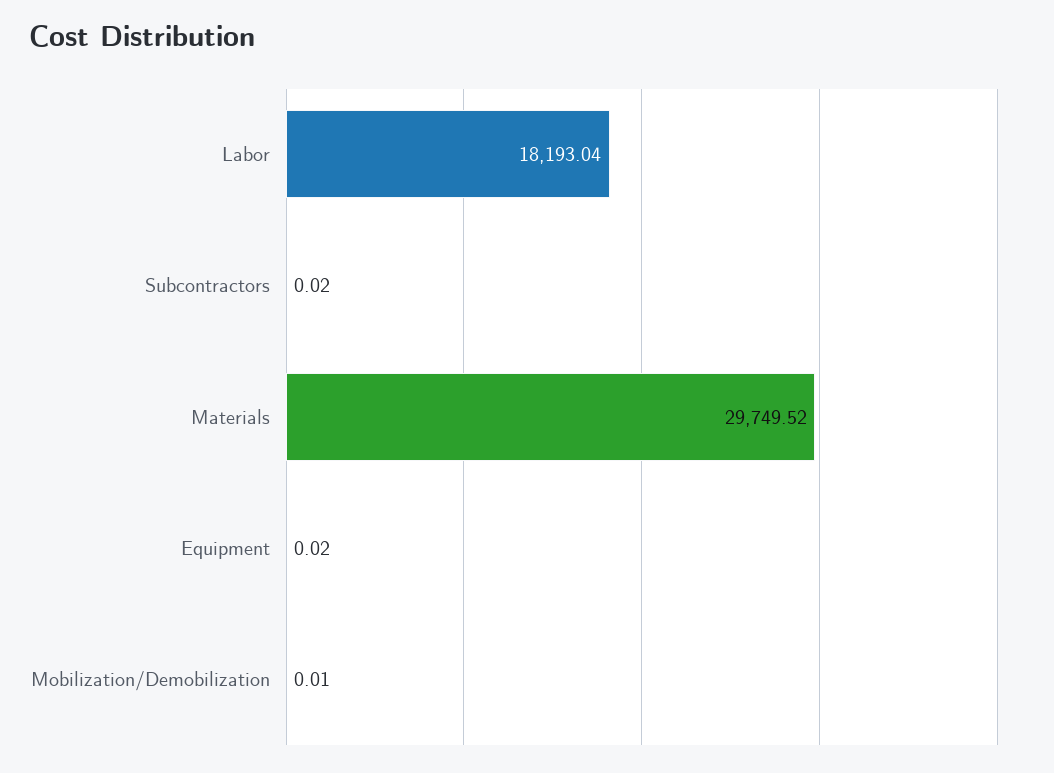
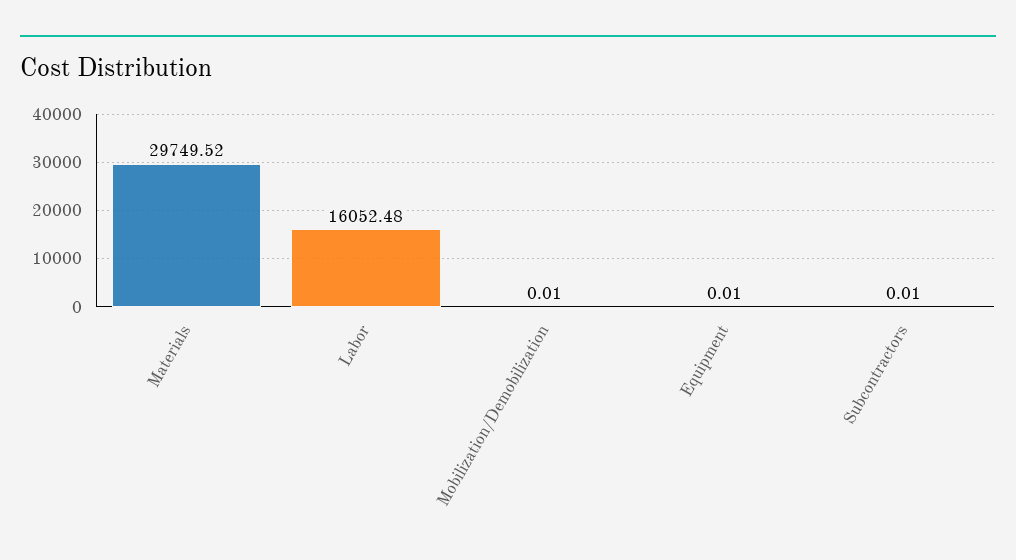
Labor: 18193.04 -> 16052.48
Subcontractors: 0.02 -> 0.01
Equipment: 0.02 -> 0.01

